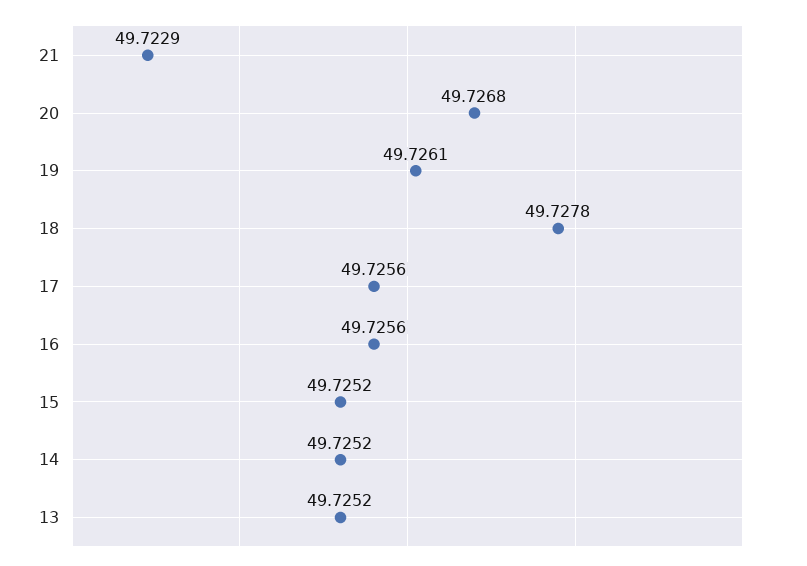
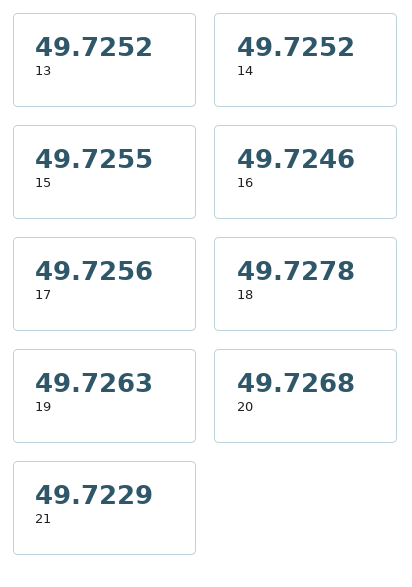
19: 49.7261 -> 49.7263
16: 49.7256 -> 49.7246
15: 49.7252 -> 49.7255

